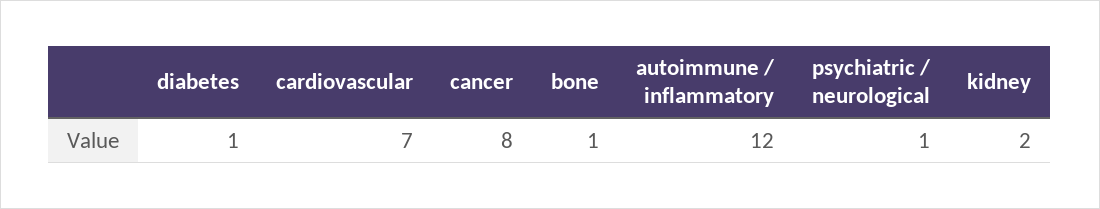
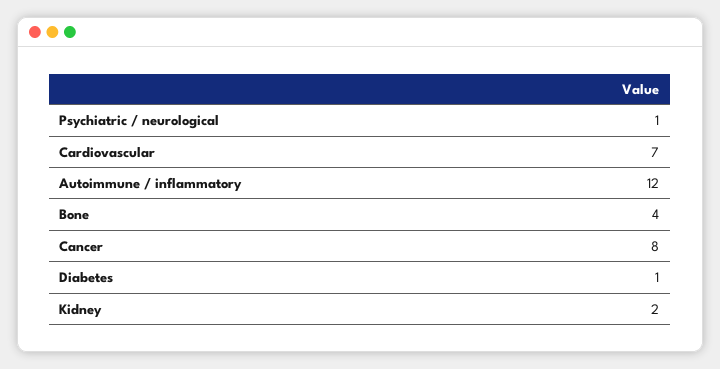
bone: 1 -> 4

